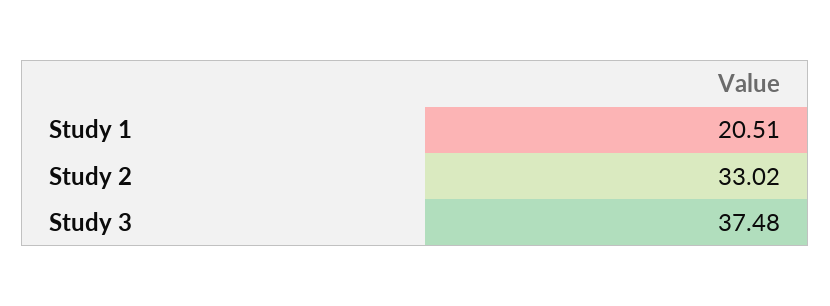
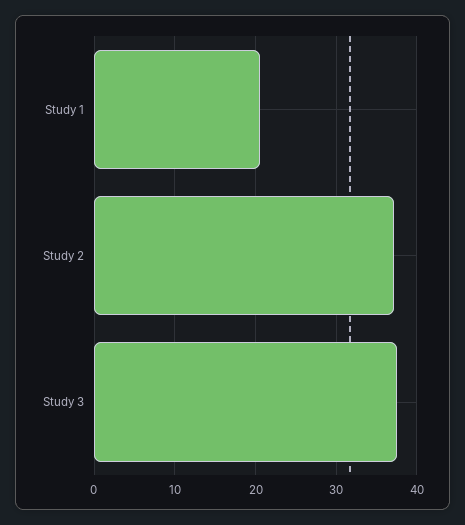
Study 2: 33.02 -> 37

